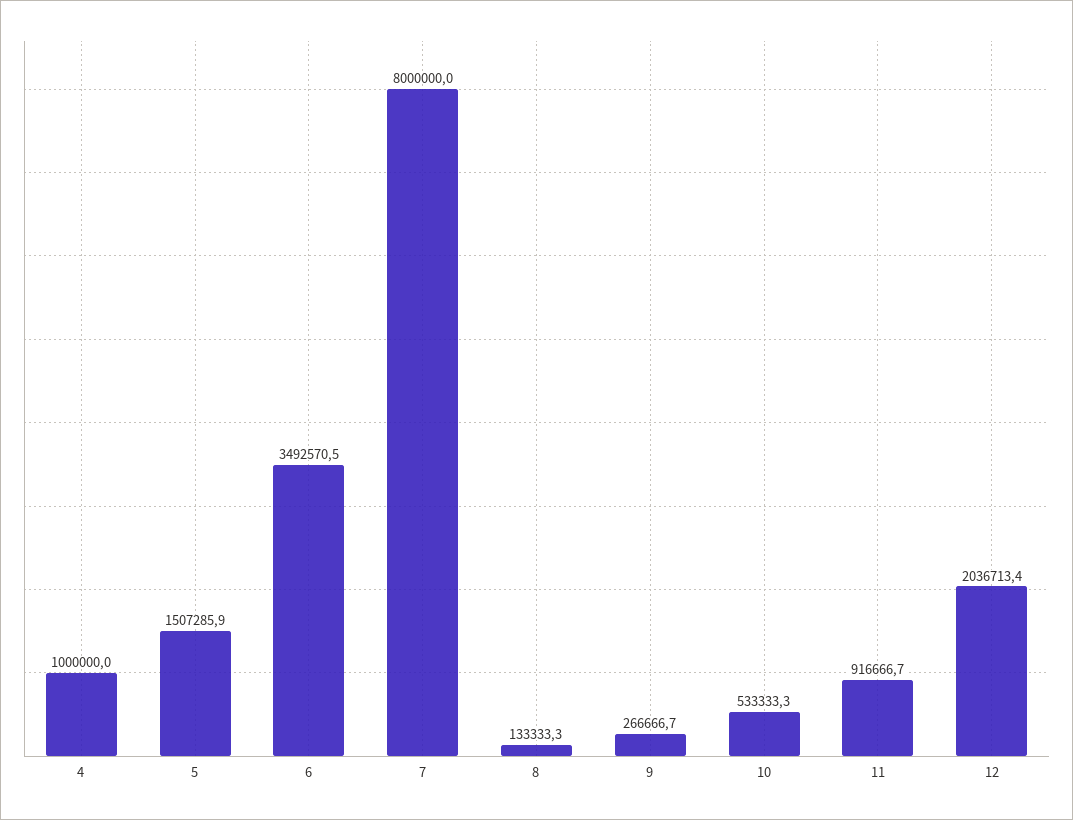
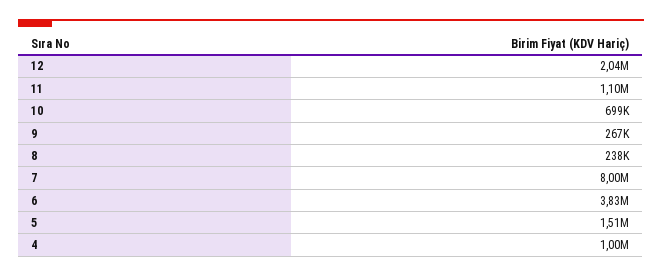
6: 3492570.5 -> 3830000
8: 133333.3 -> 238000
10: 533333.3 -> 699000
11: 916666.7 -> 1100000

